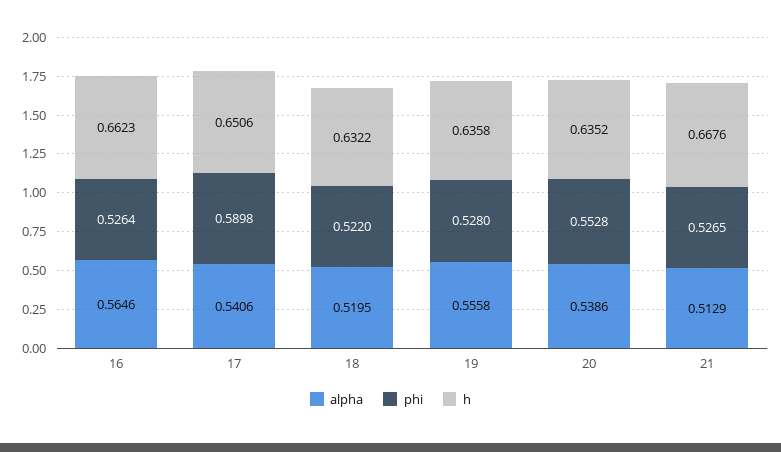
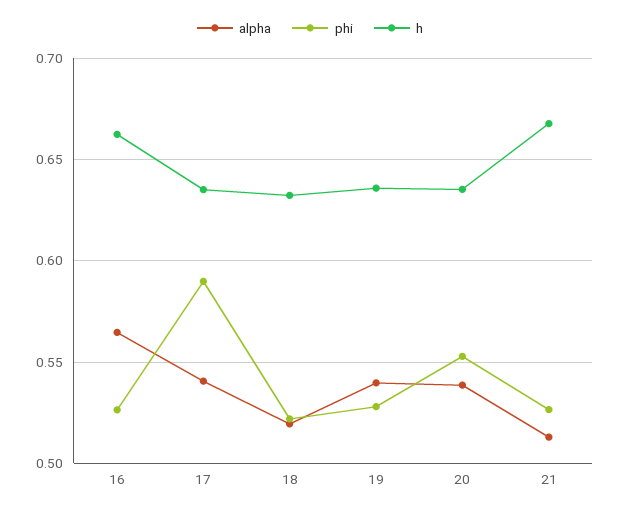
h, 17: 0.6506 -> 0.635
alpha, 19: 0.5558 -> 0.54

